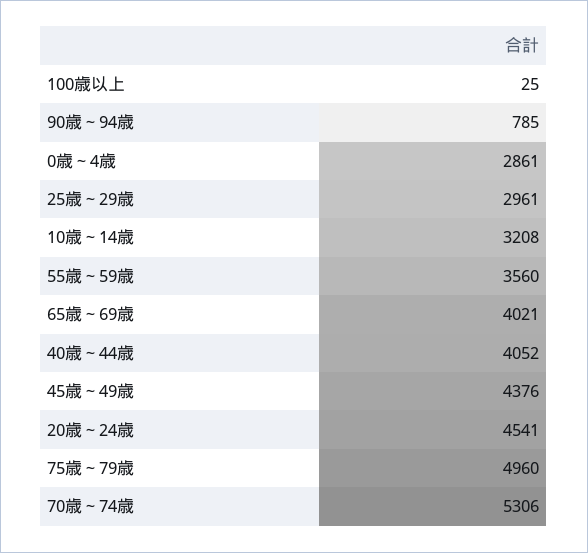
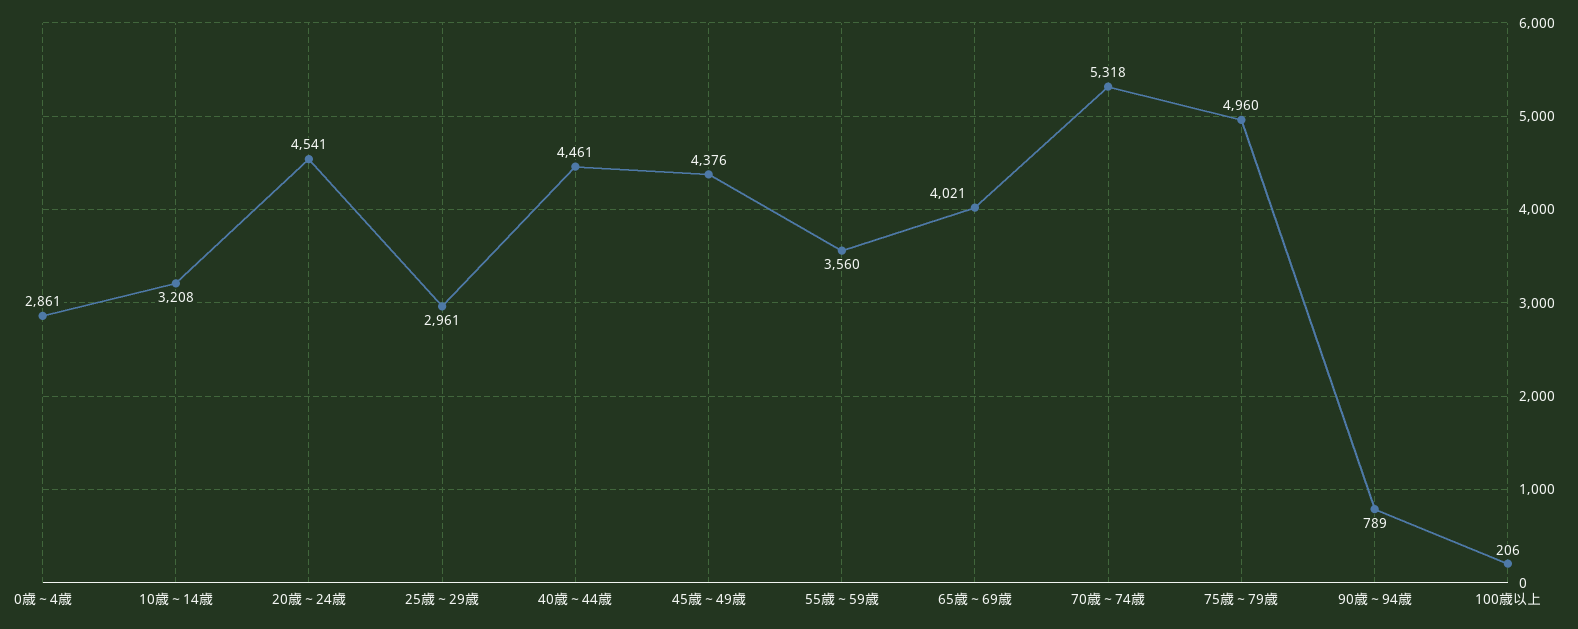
100歳以上: 25 -> 206
90歳～94歳: 785 -> 789
40歳～44歳: 4052 -> 4461
70歳～74歳: 5306 -> 5318

